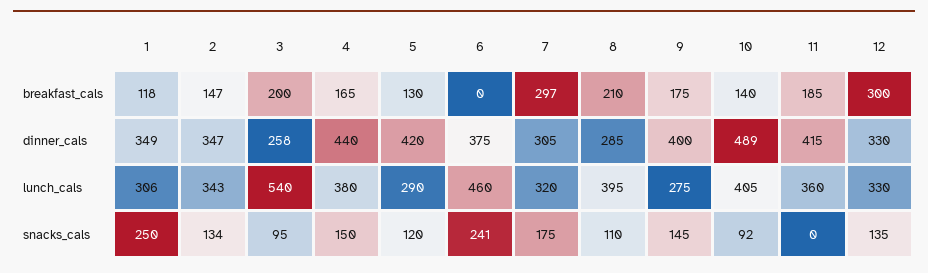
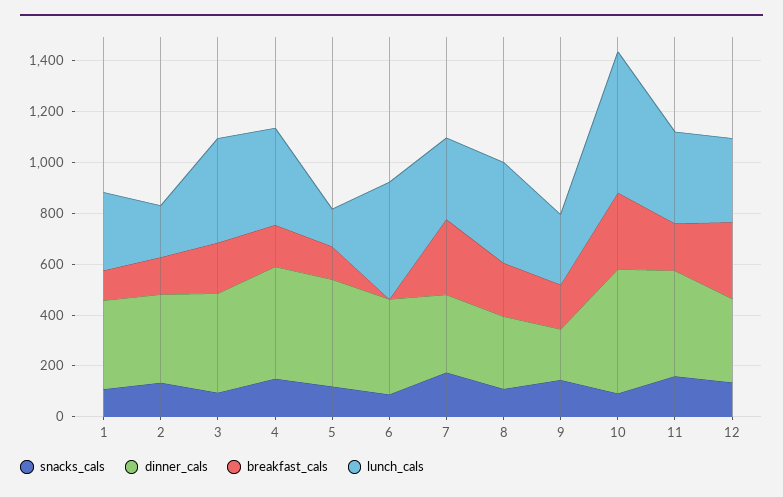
breakfast_cals, 10: 140 -> 300
dinner_cals, 3: 258 -> 400
dinner_cals, 9: 400 -> 200
lunch_cals, 2: 343 -> 200
lunch_cals, 3: 540 -> 400
lunch_cals, 5: 290 -> 150
lunch_cals, 10: 405 -> 550
snacks_cals, 1: 250 -> 100
snacks_cals, 6: 241 -> 100
snacks_cals, 11: 0 -> 150

